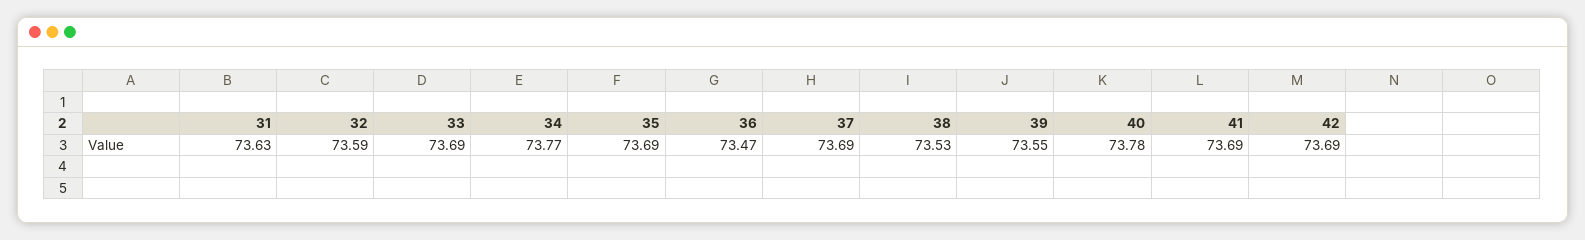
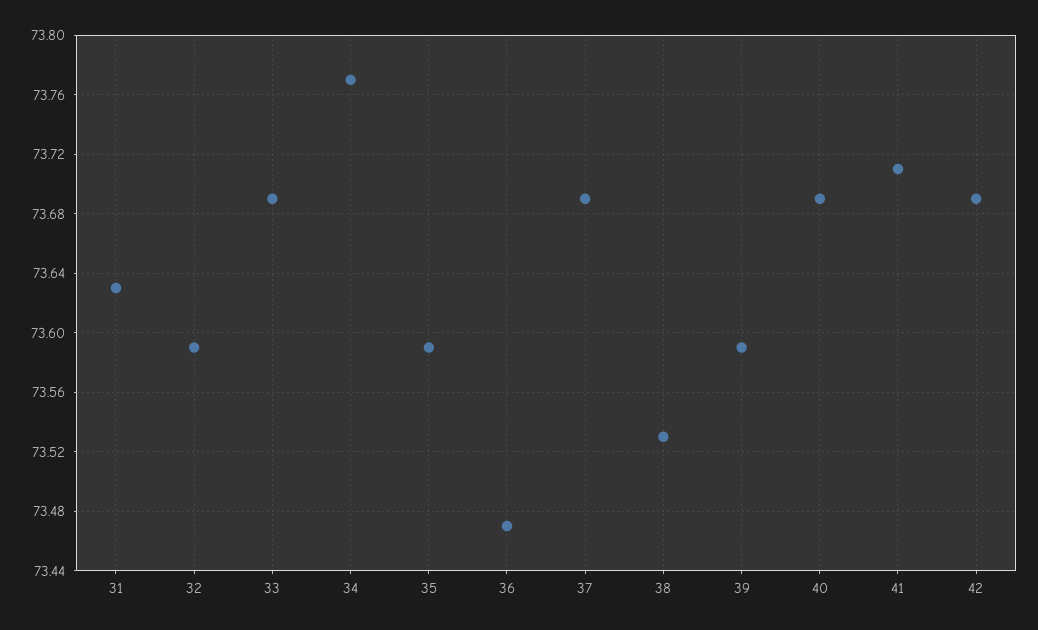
35: 73.69 -> 73.59
39: 73.55 -> 73.59
40: 73.78 -> 73.69
41: 73.69 -> 73.71

